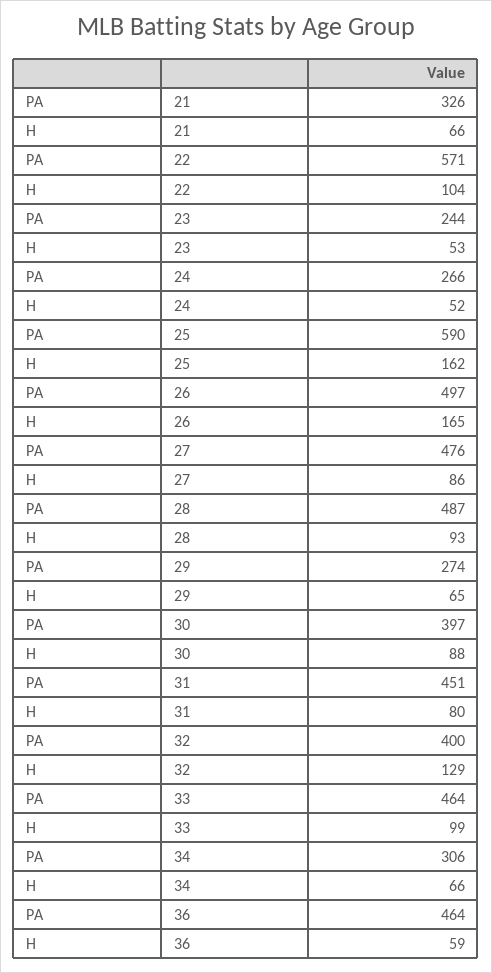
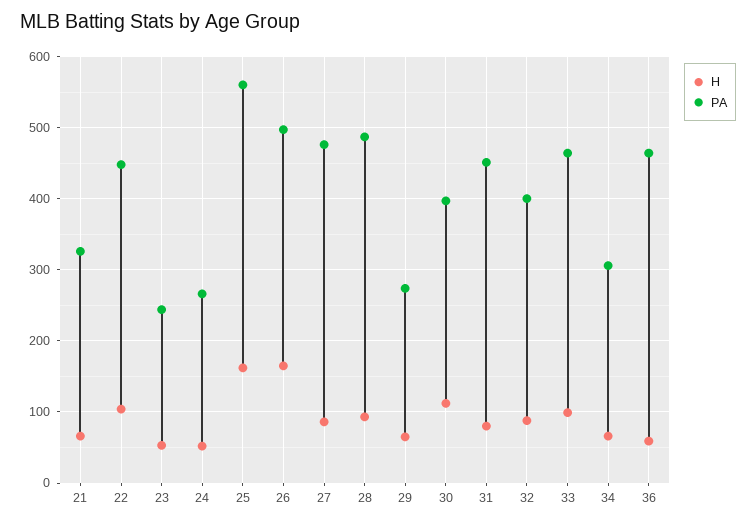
PA, 22: 571 -> 450
PA, 25: 590 -> 560
H, 30: 88 -> 110
H, 32: 129 -> 90

